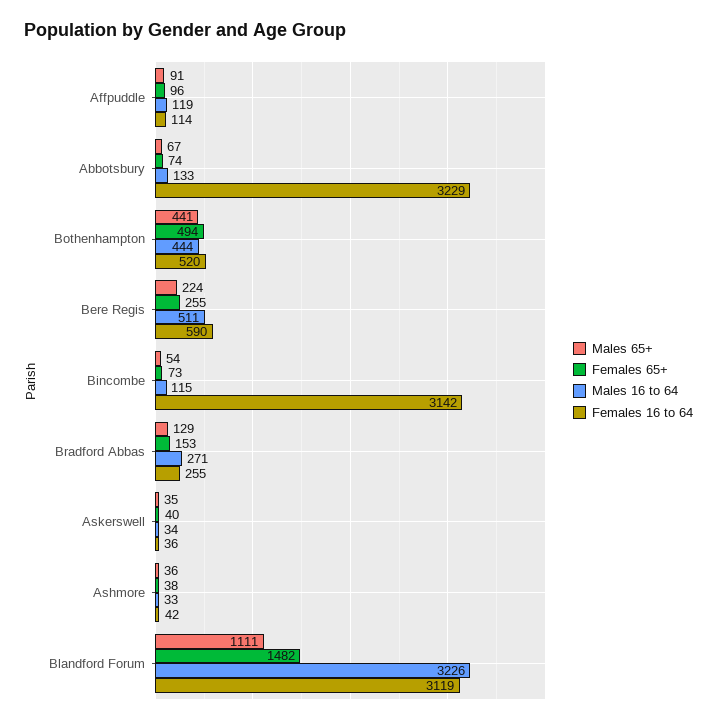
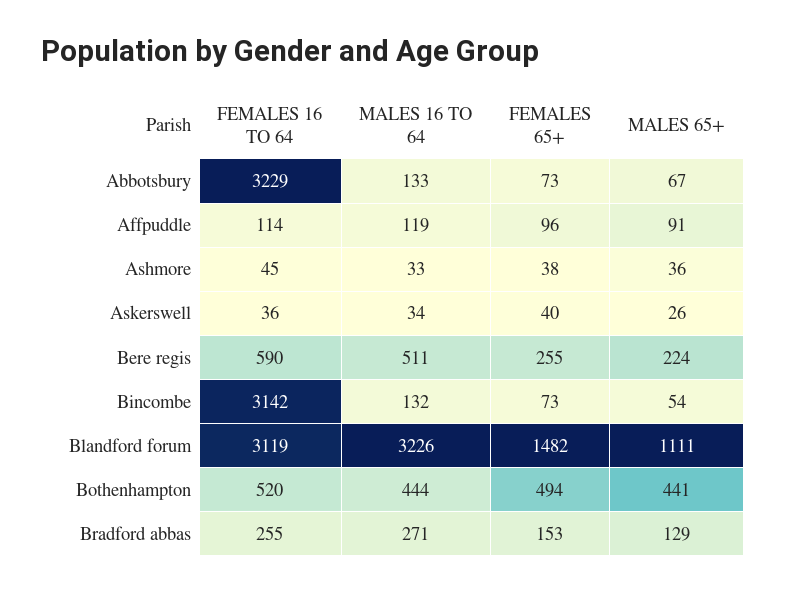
Females 65+, Abbotsbury: 74 -> 73
Males 16 to 64, Bincombe: 115 -> 132
Males 65+, Askerswell: 35 -> 26
Females 16 to 64, Ashmore: 42 -> 45

